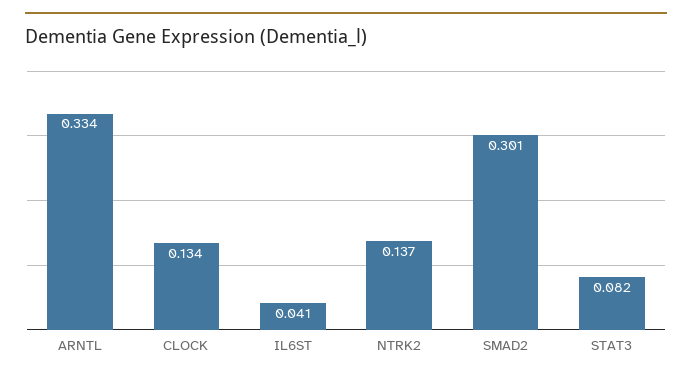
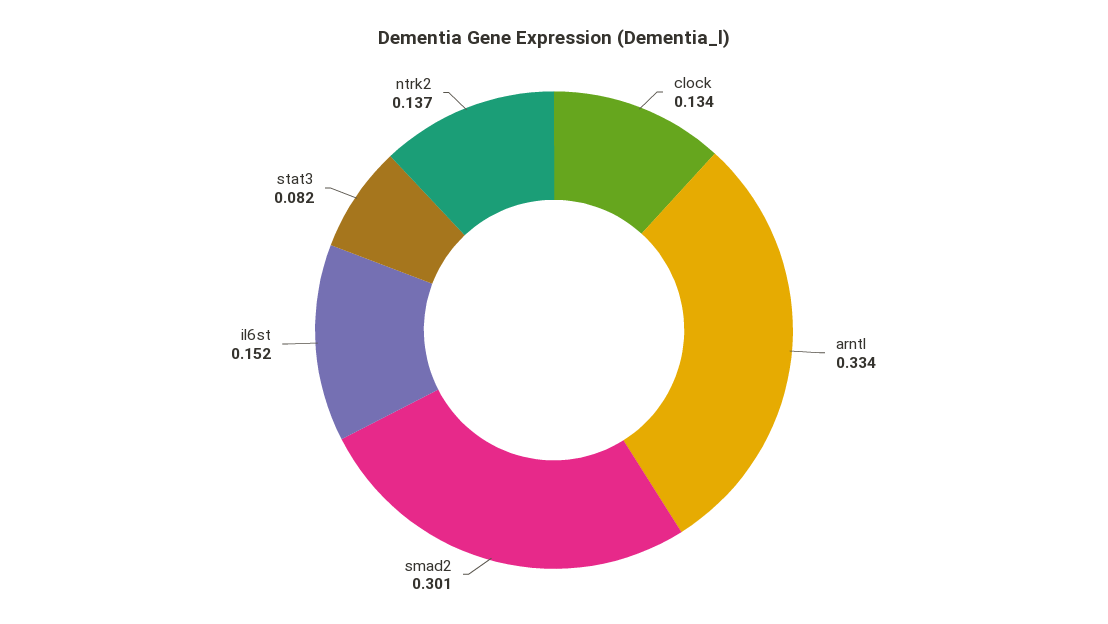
IL6ST: 0.041 -> 0.152

